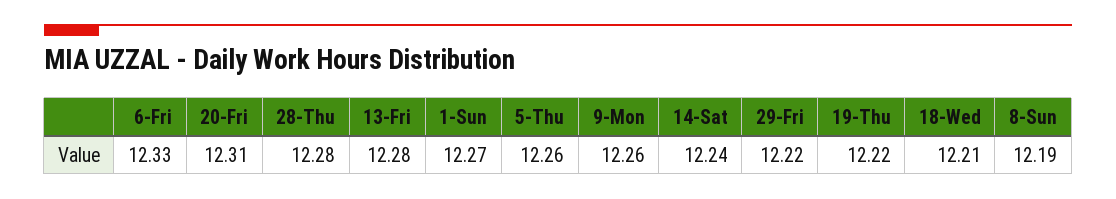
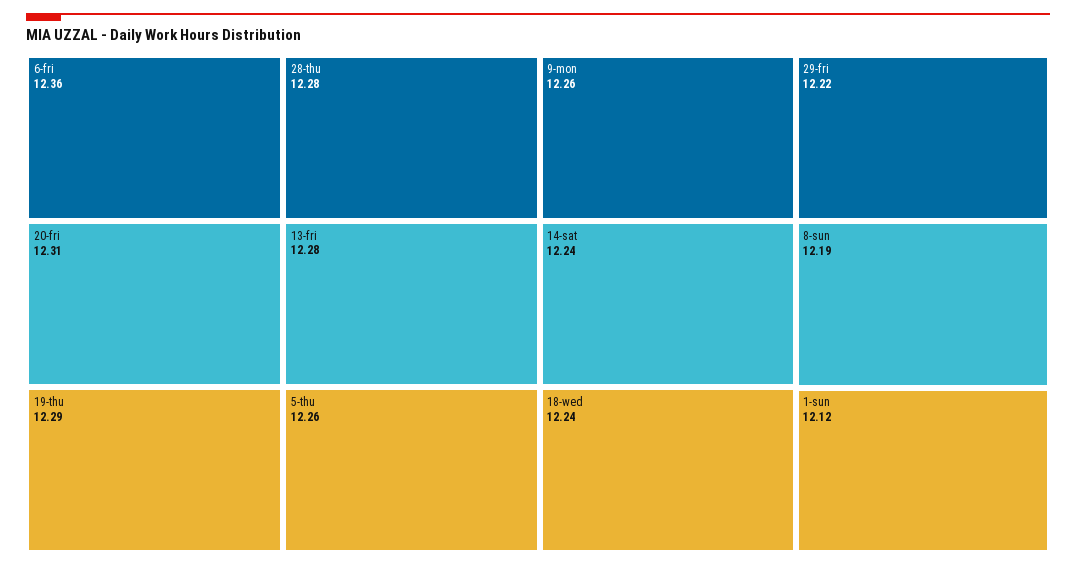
6-Fri: 12.33 -> 12.36
1-Sun: 12.27 -> 12.12
19-Thu: 12.22 -> 12.29
18-Wed: 12.21 -> 12.24

